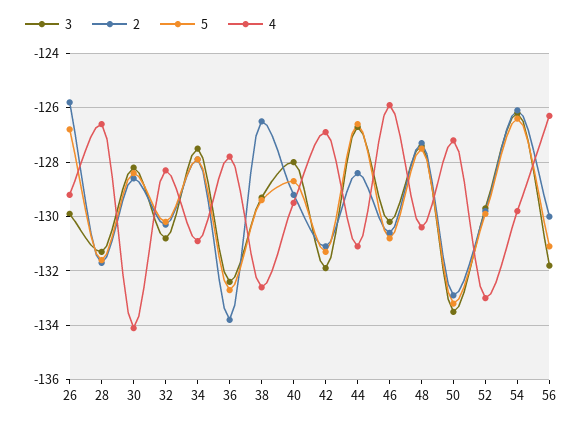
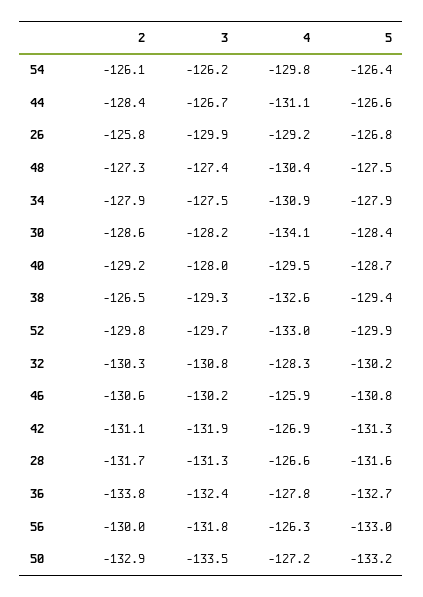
5, 56: -131 -> -133

